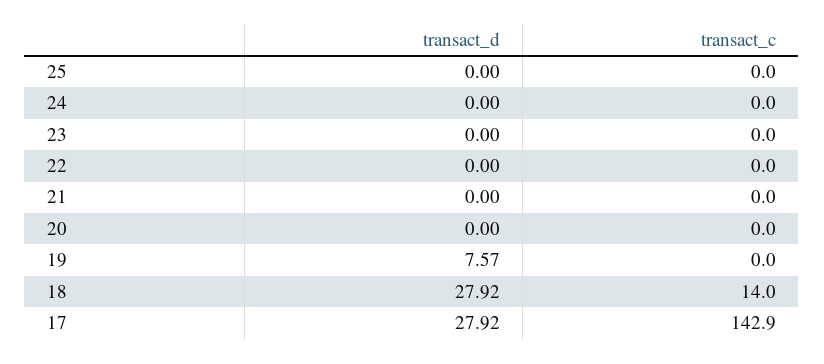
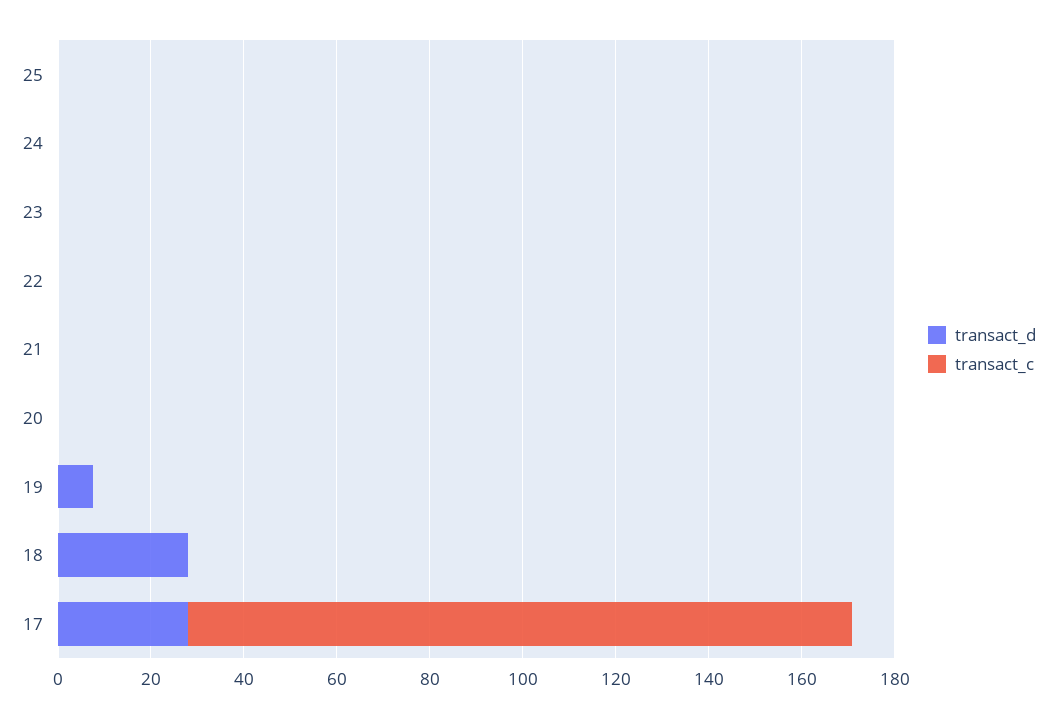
transact_c, 18: 14 -> 0

